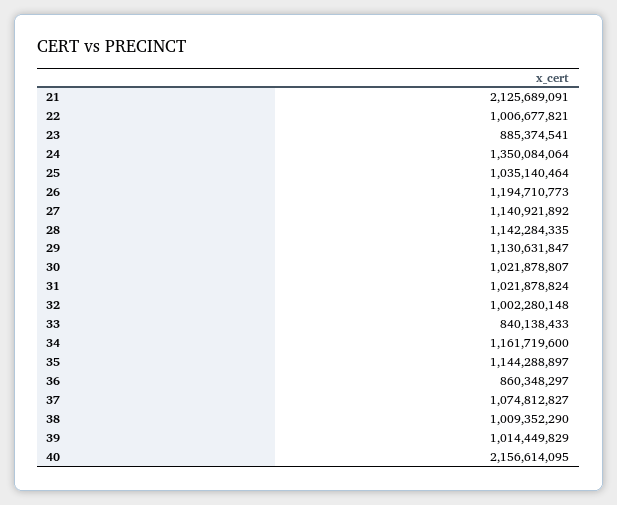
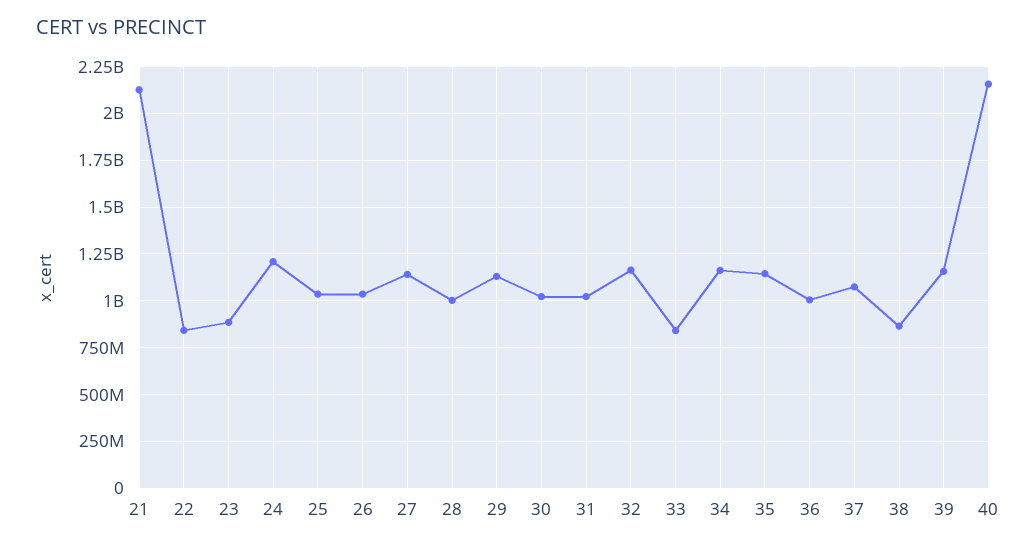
22: 1006677821 -> 850000000
24: 1350084064 -> 1200000000
26: 1194710773 -> 1050000000
28: 1142284335 -> 1000000000
32: 1002280148 -> 1150000000
36: 860348297 -> 1000000000
38: 1009352290 -> 850000000
39: 1014449829 -> 1150000000

